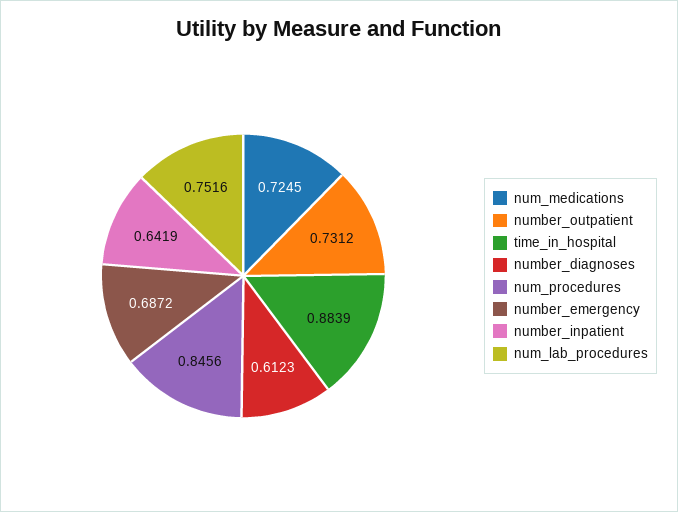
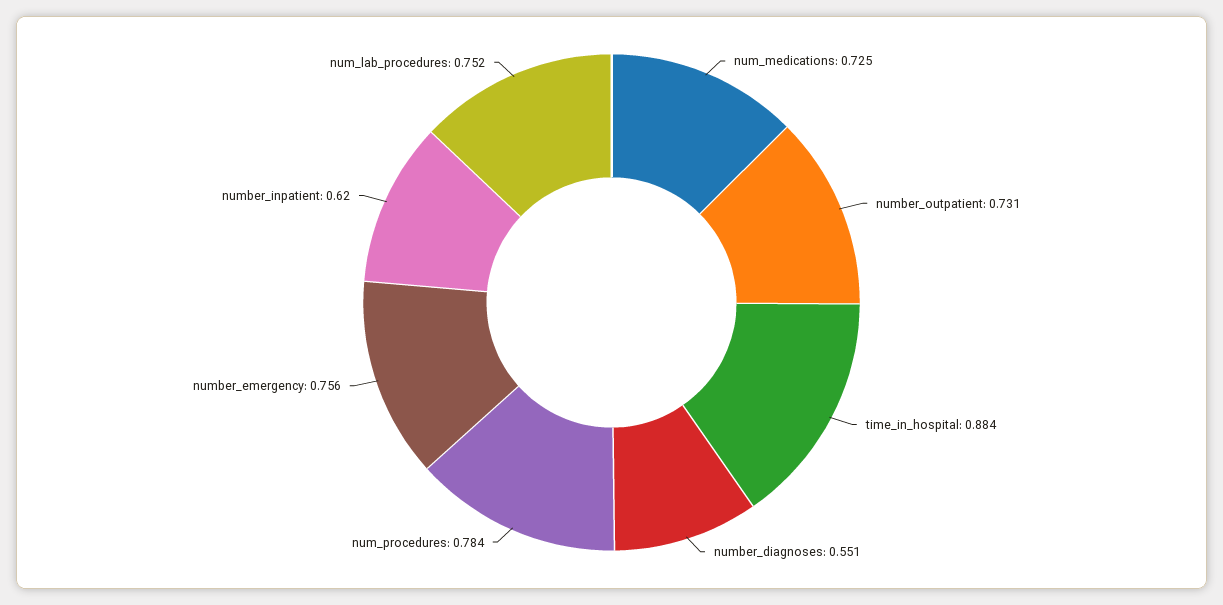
number_diagnoses: 0.6123 -> 0.551
num_procedures: 0.8456 -> 0.784
number_emergency: 0.6872 -> 0.756
number_inpatient: 0.6419 -> 0.62

